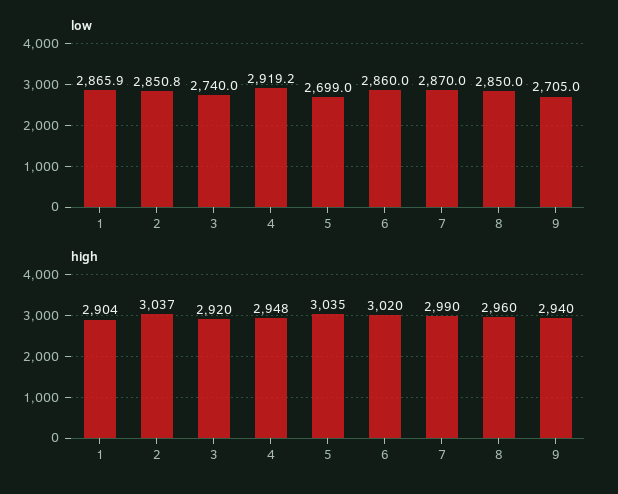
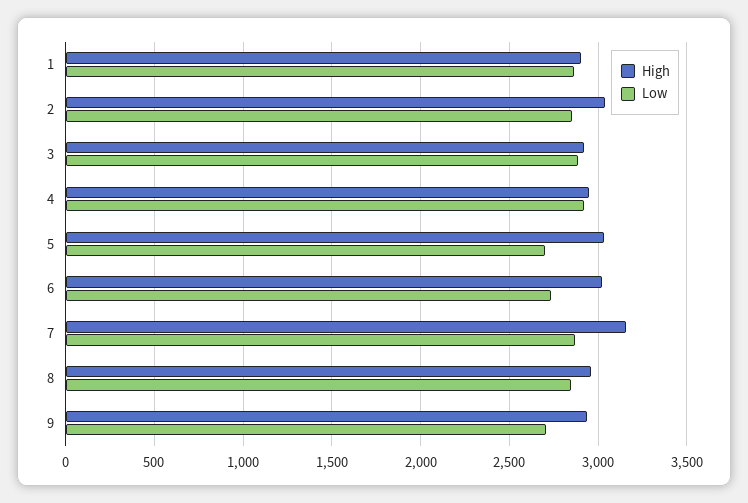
low, 3: 2740 -> 2900
low, 6: 2860 -> 2750
high, 7: 2990 -> 3150

